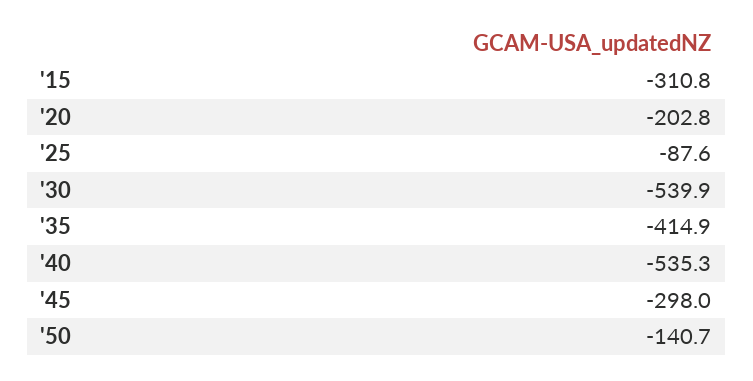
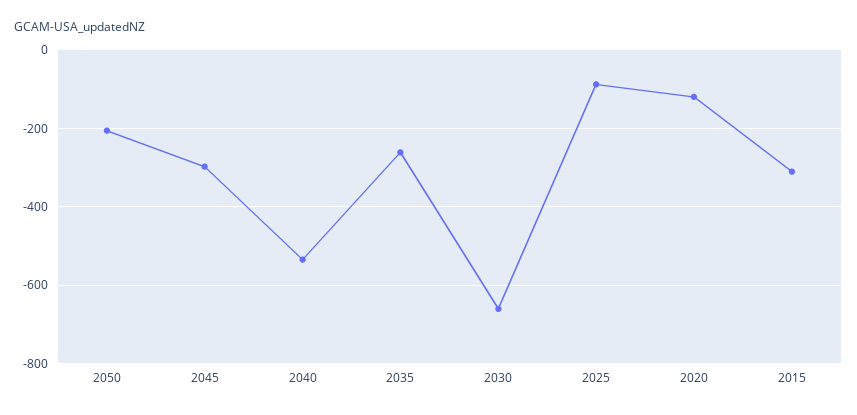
'20: -202.8 -> -120
'30: -539.9 -> -660
'35: -414.9 -> -260
'50: -140.7 -> -200

